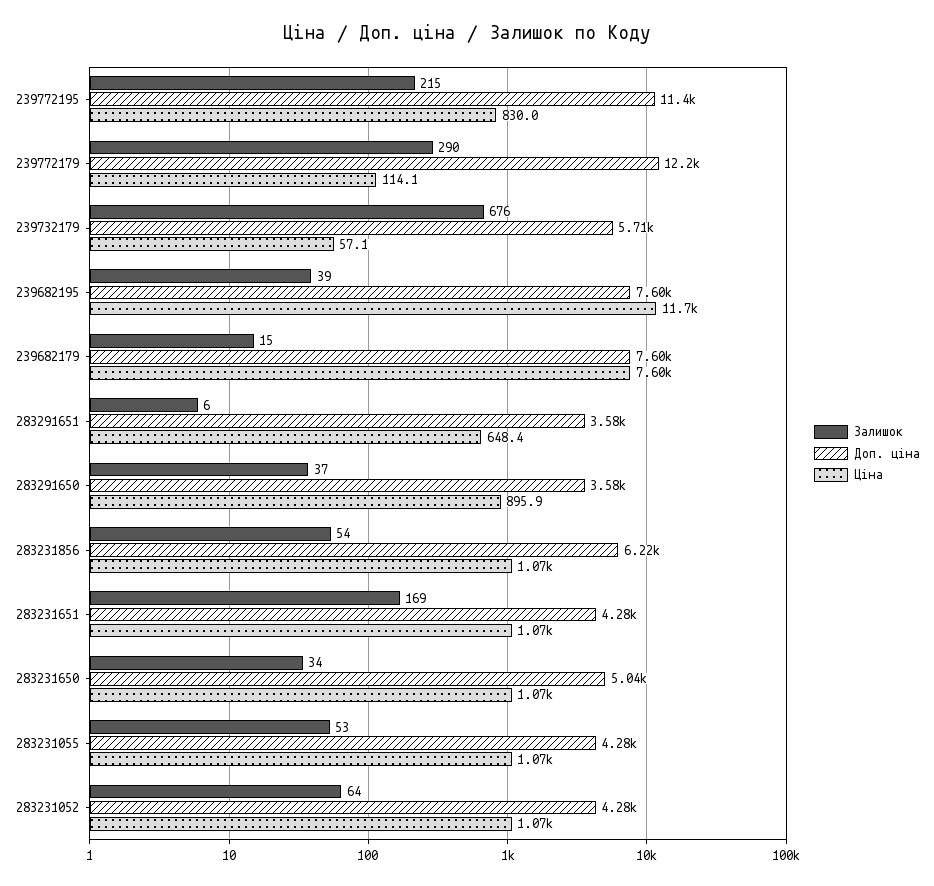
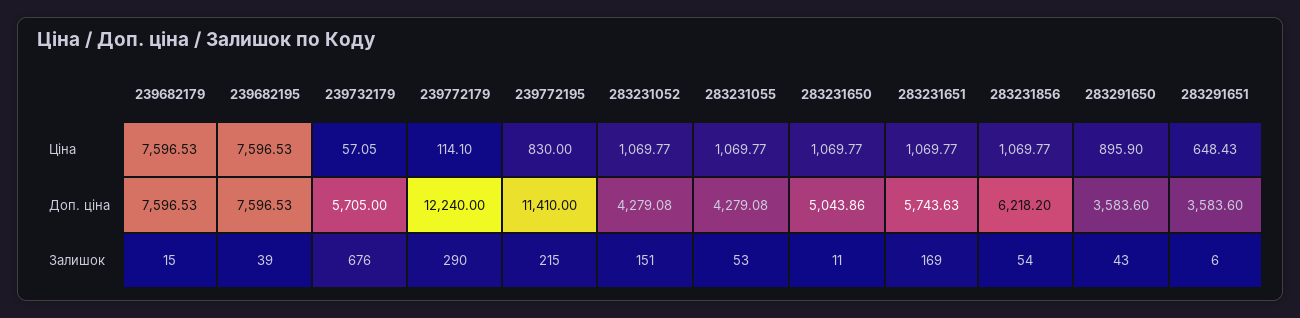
Ціна, 239682195: 11700 -> 7596.53
Залишок, 283291650: 37 -> 43
Доп. ціна, 283231651: 4280 -> 5743.63
Залишок, 283231650: 34 -> 11
Залишок, 283231052: 64 -> 151

